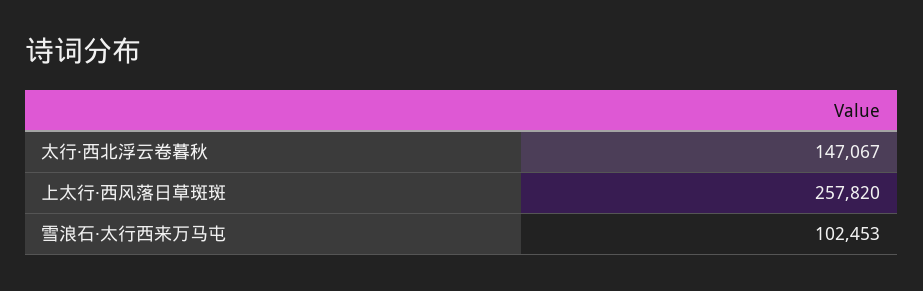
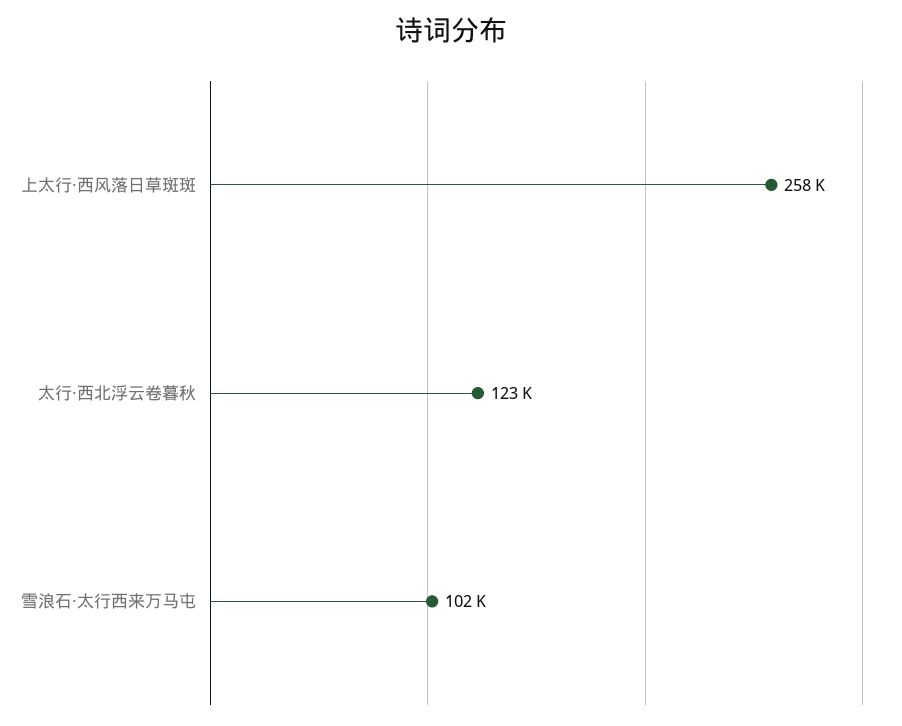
太行·西北浮云卷暮秋: 147067 -> 123000

